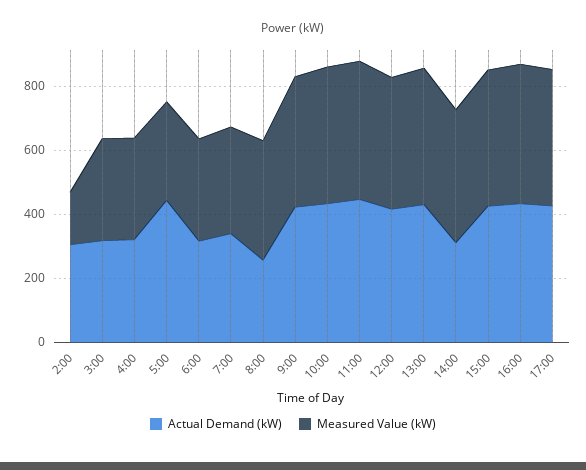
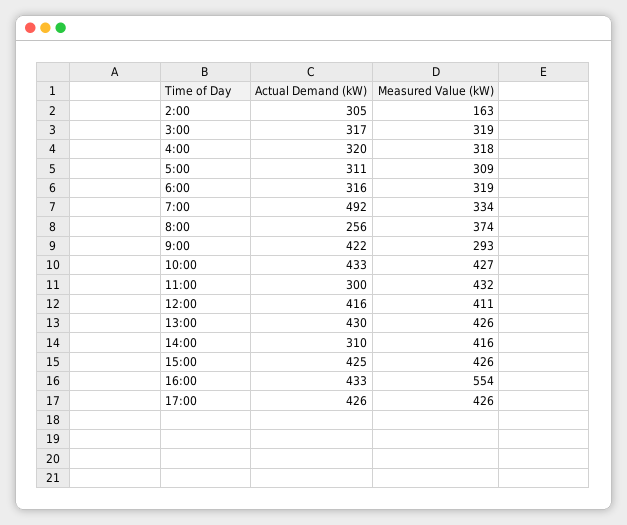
Actual Demand (kW), 5:00: 450 -> 311
Actual Demand (kW), 7:00: 350 -> 492
Measured Value (kW), 9:00: 400 -> 293
Actual Demand (kW), 11:00: 450 -> 300
Measured Value (kW), 16:00: 450 -> 554

